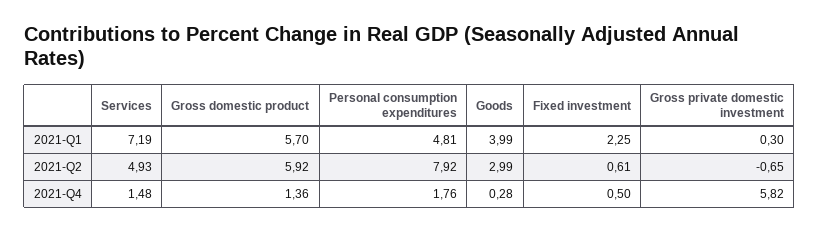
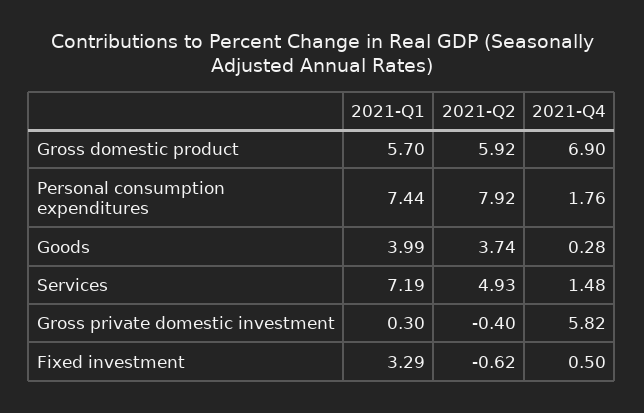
Personal consumption expenditures, 2021-Q1: 4.81 -> 7.44
Fixed investment, 2021-Q1: 2.25 -> 3.29
Goods, 2021-Q2: 2.99 -> 3.74
Fixed investment, 2021-Q2: 0.61 -> -0.62
Gross private domestic investment, 2021-Q2: -0.65 -> -0.4
Gross domestic product, 2021-Q4: 1.36 -> 6.9

